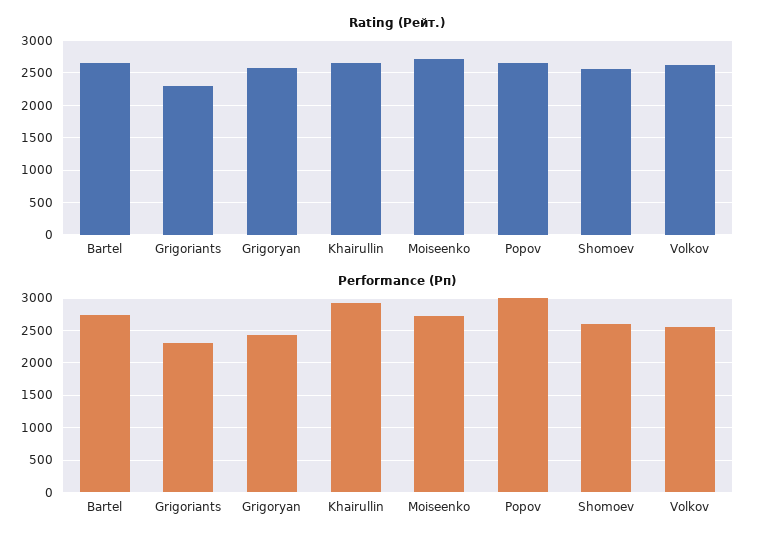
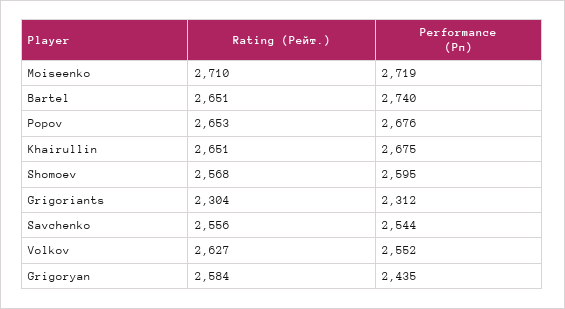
Performance (Рп), Khairullin: 2900 -> 2675
Performance (Рп), Popov: 3000 -> 2676
Rating (Рейт.), Savchenko: none -> 2556
Performance (Рп), Savchenko: none -> 2544

